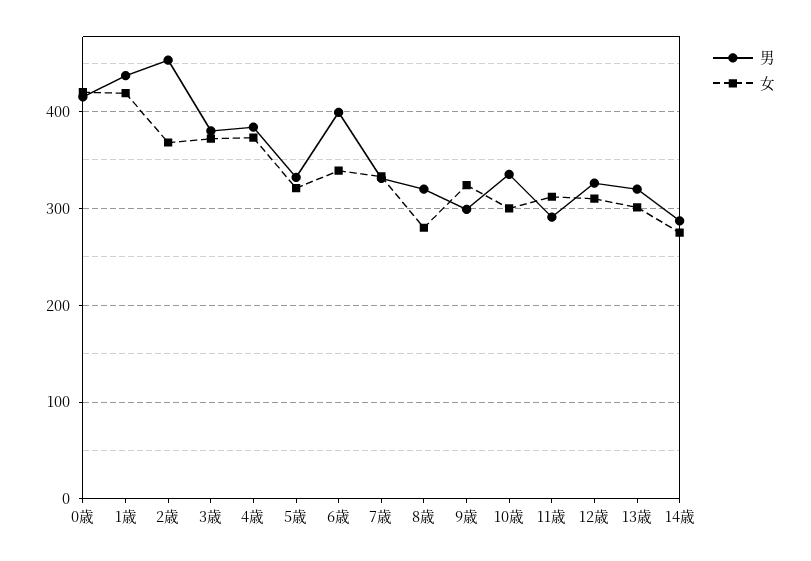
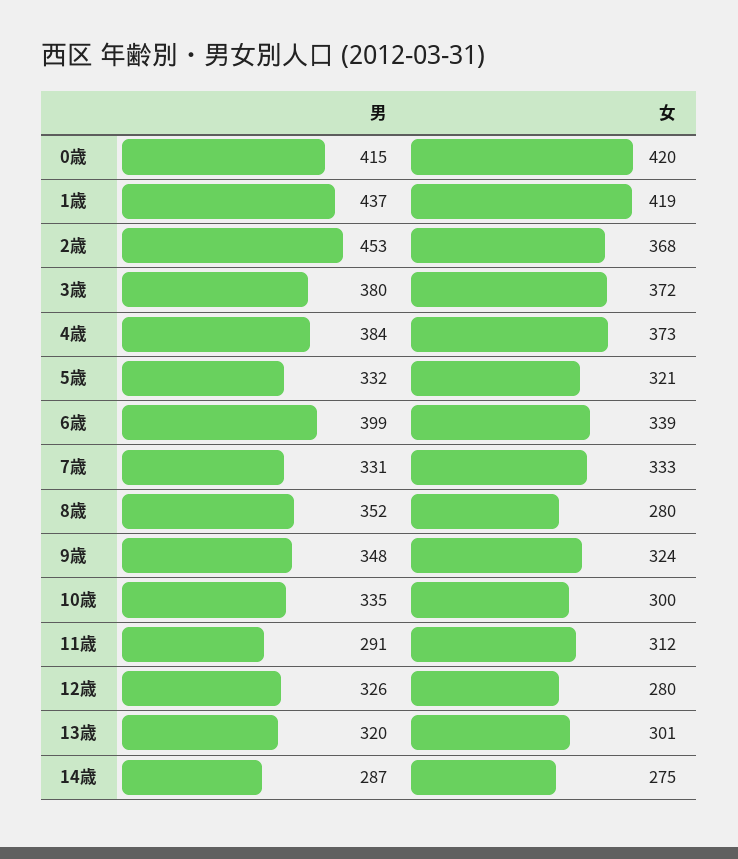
男, 8歳: 320 -> 352
男, 9歳: 300 -> 348
女, 12歳: 310 -> 280

